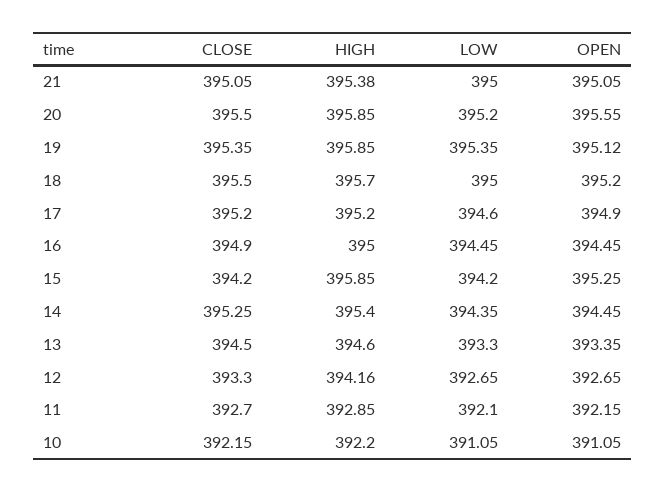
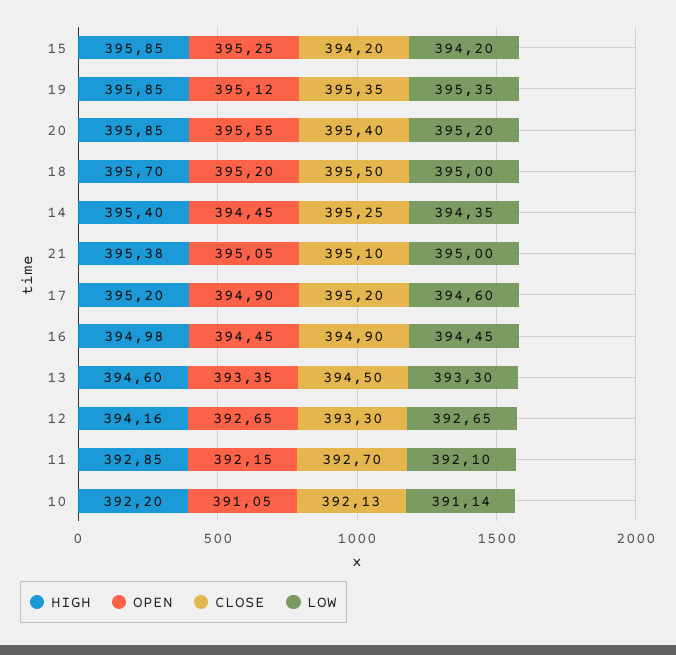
CLOSE, 21: 395.05 -> 395.1
CLOSE, 20: 395.5 -> 395.4
HIGH, 16: 395 -> 394.98
CLOSE, 10: 392.15 -> 392.13
LOW, 10: 391.05 -> 391.14

